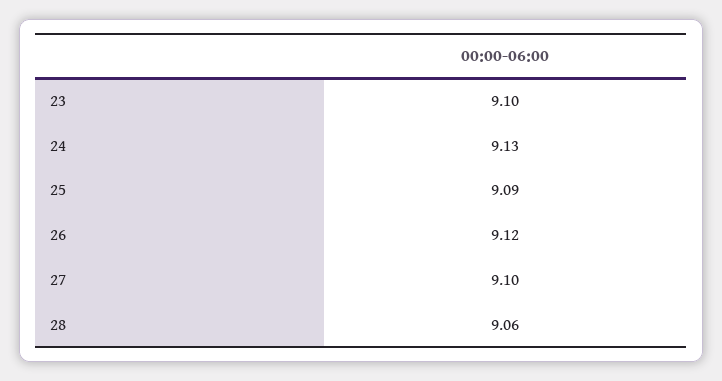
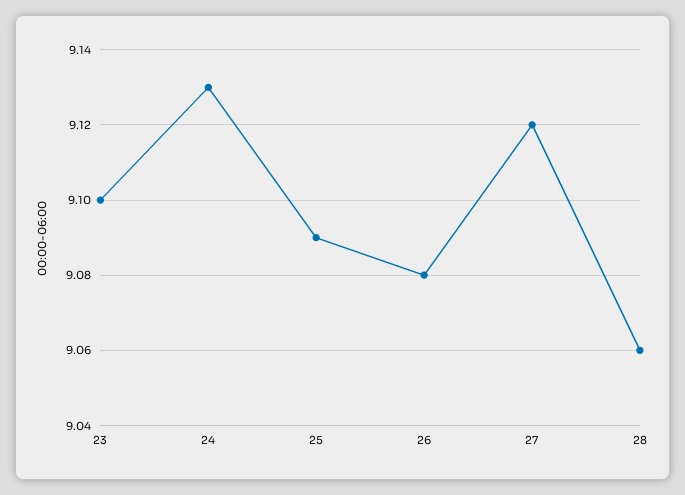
26: 9.12 -> 9.08
27: 9.1 -> 9.12

